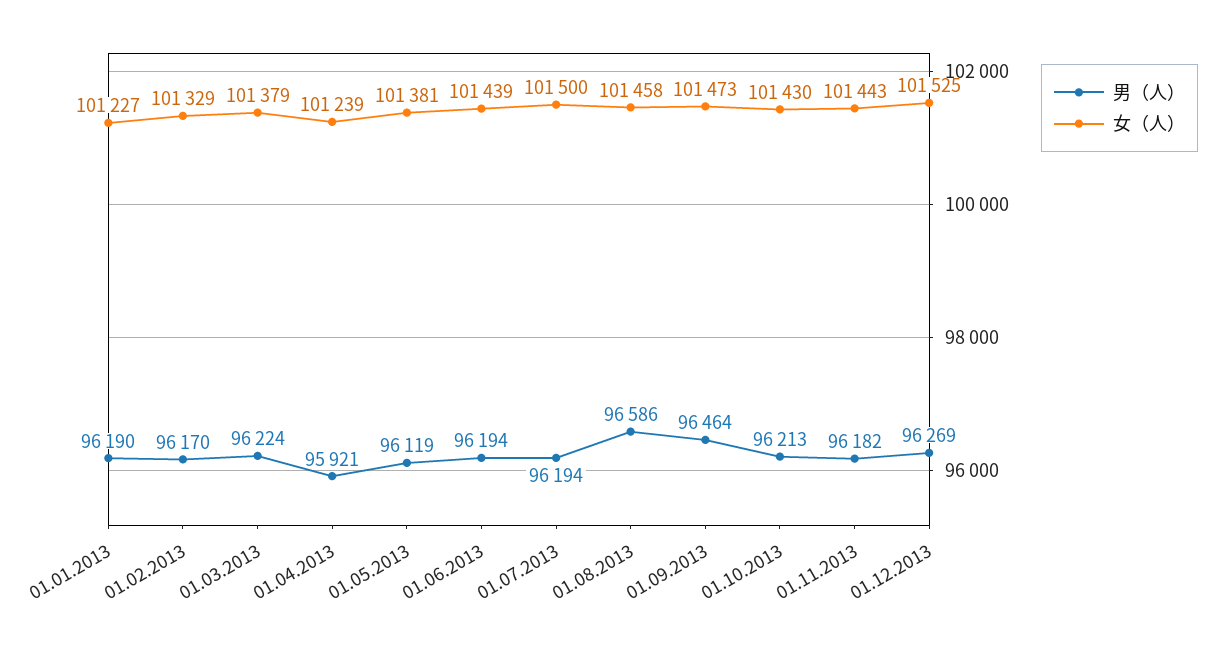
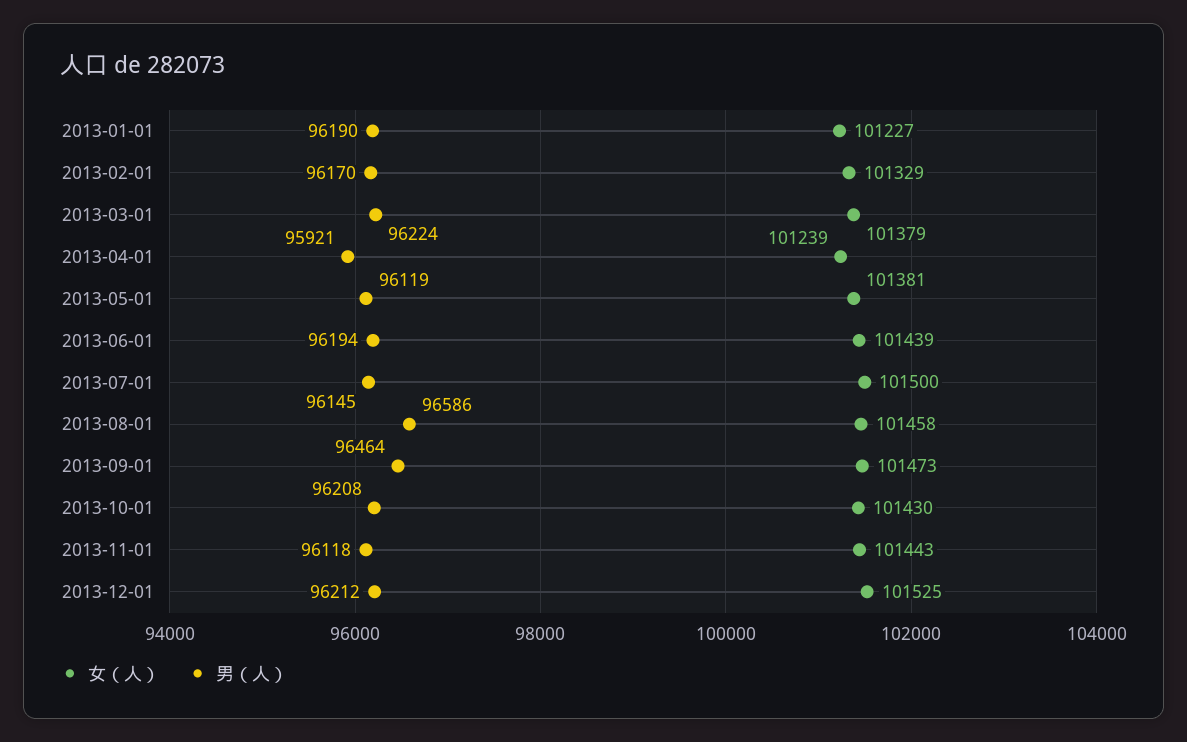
男（人）, 01.07.2013: 96194 -> 96145
男（人）, 01.10.2013: 96213 -> 96208
男（人）, 01.11.2013: 96182 -> 96118
男（人）, 01.12.2013: 96269 -> 96212

